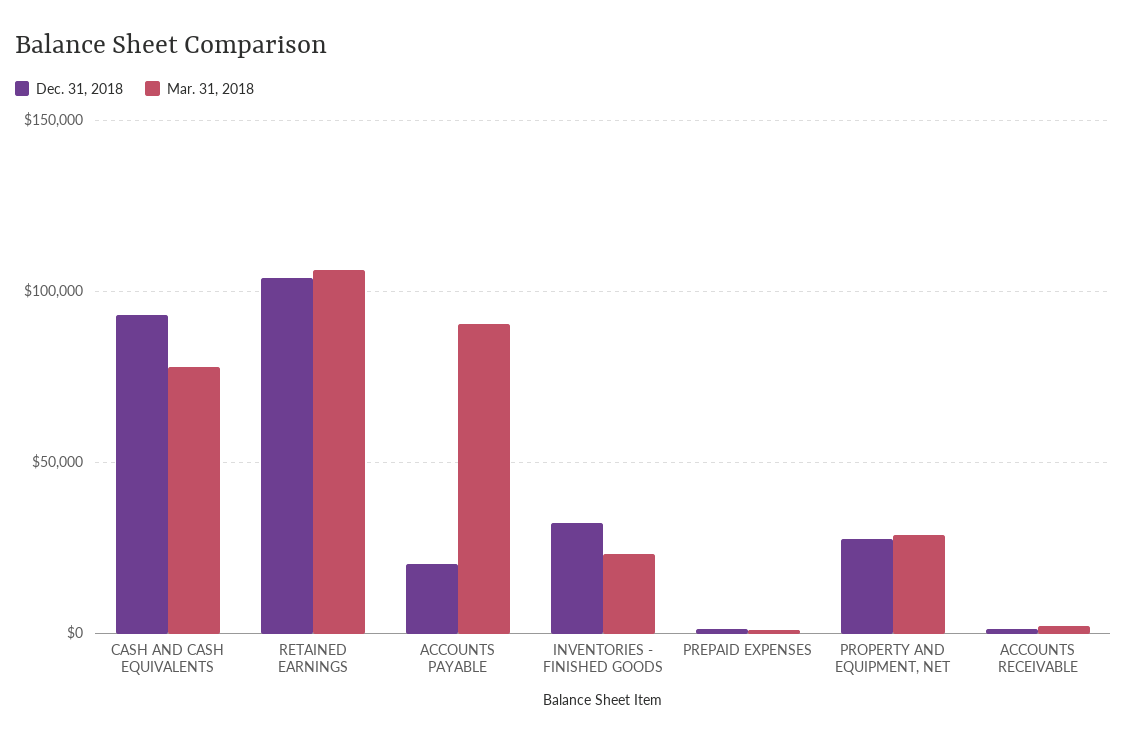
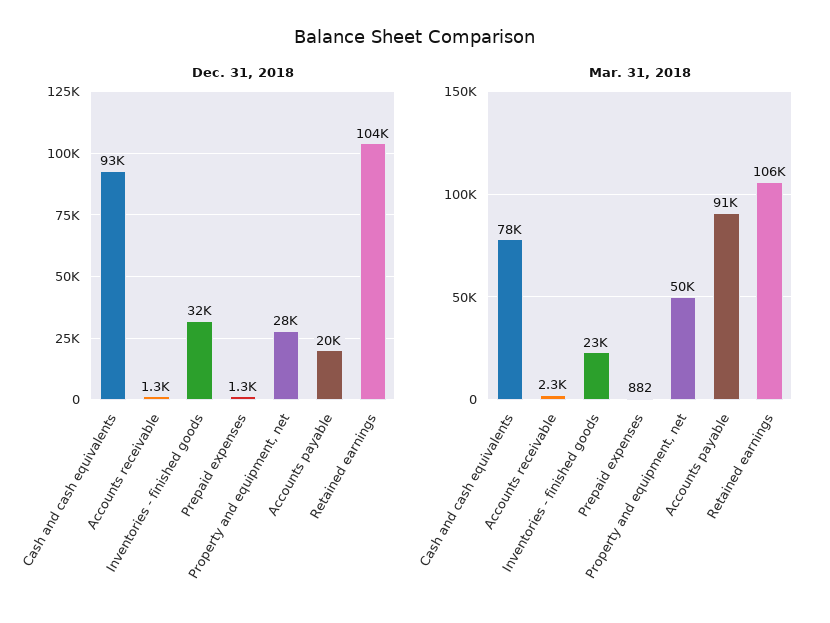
Mar. 31, 2018, PROPERTY AND EQUIPMENT, NET: 30000 -> 50000

